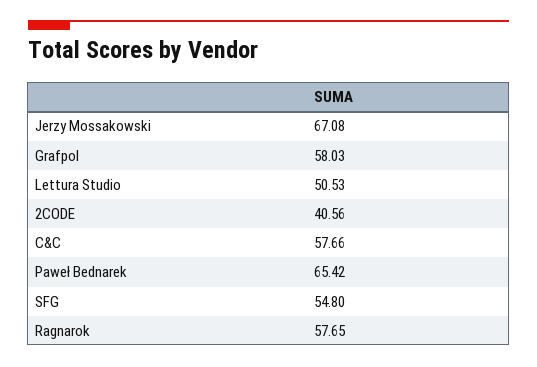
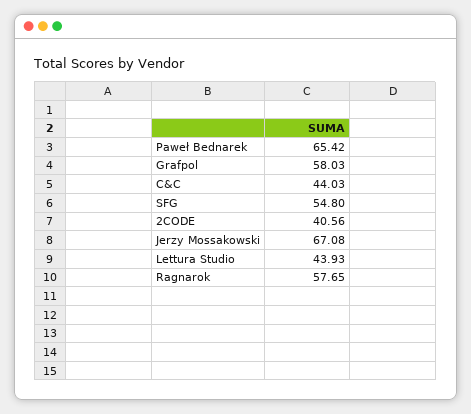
Lettura Studio: 50.53 -> 43.93
C&C: 57.66 -> 44.03

